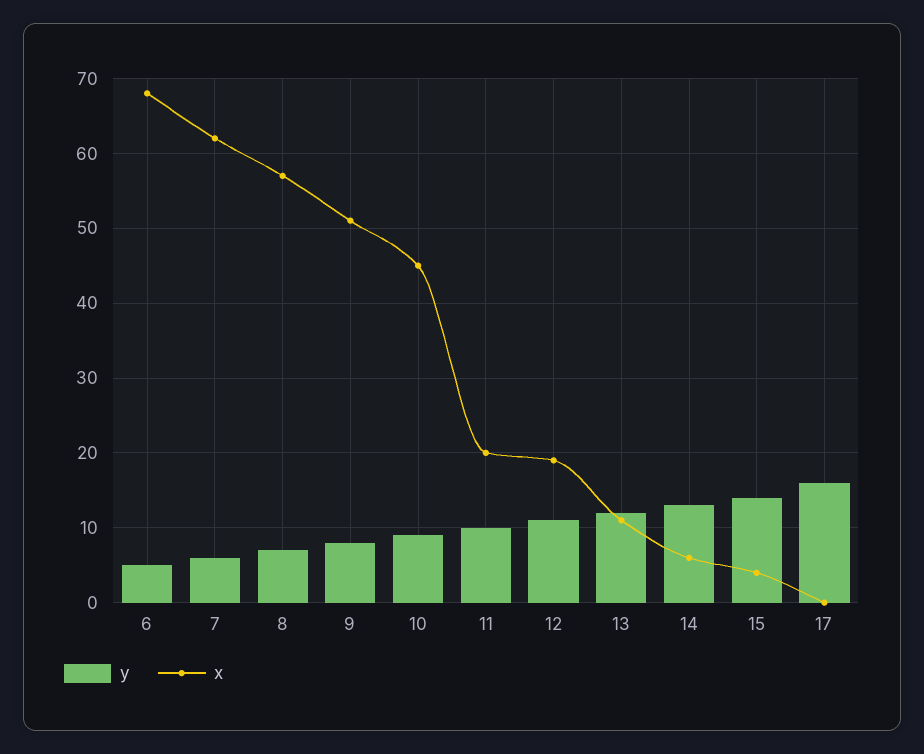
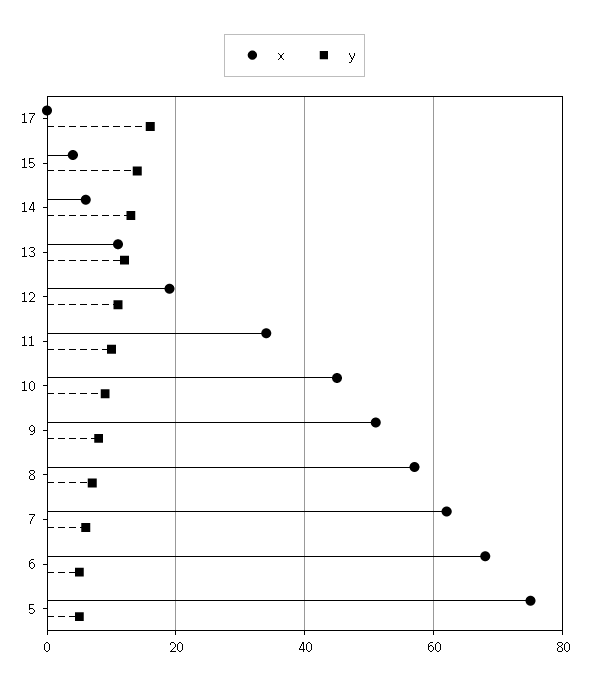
x, 11: 20 -> 35
x, 5: none -> 75
y, 5: none -> 5

